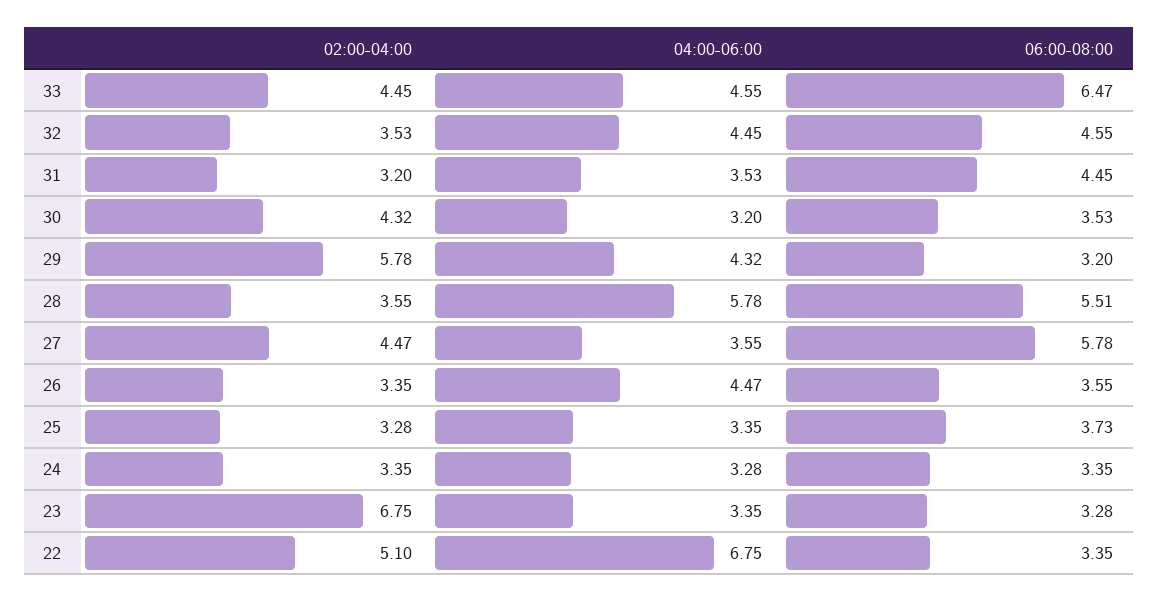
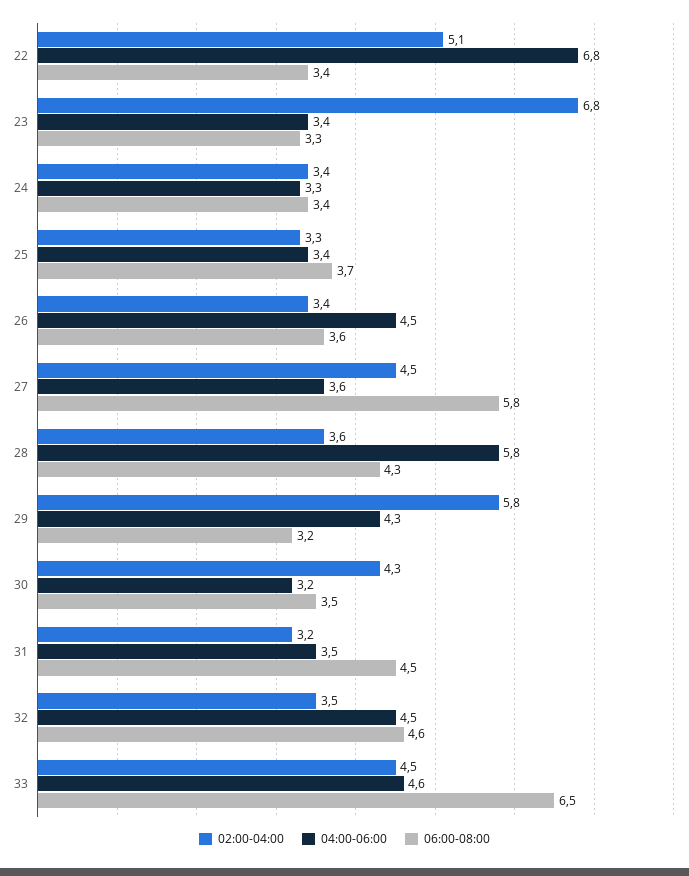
06:00-08:00, 28: 5.51 -> 4.3

